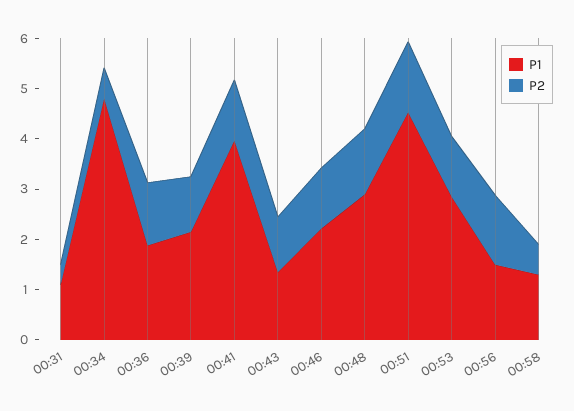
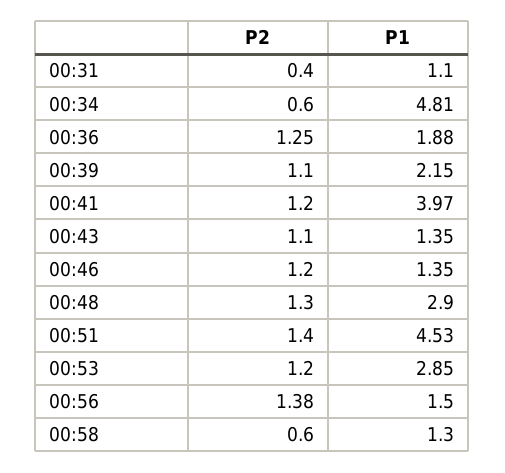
P1, 00:46: 2.2 -> 1.35

